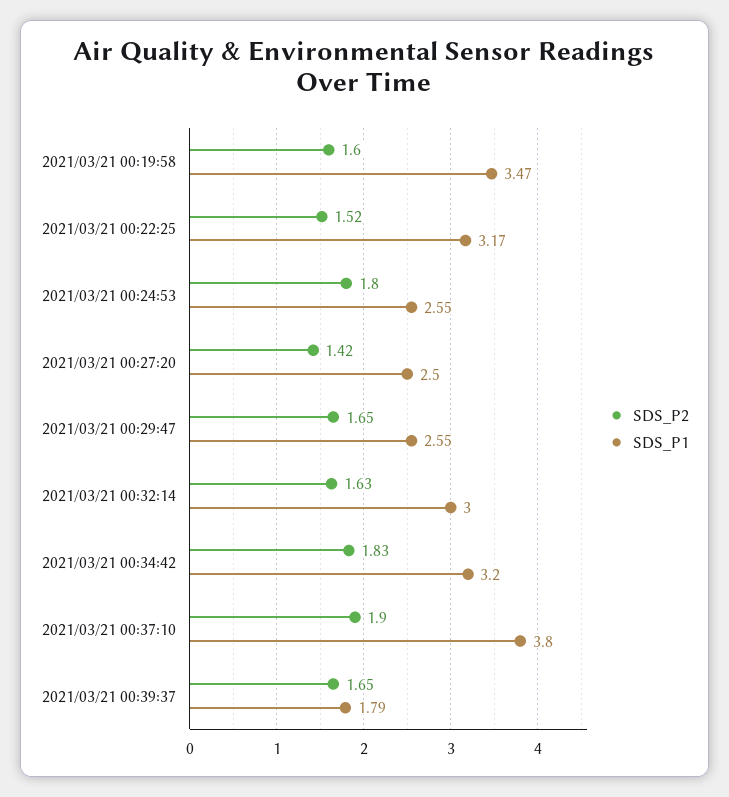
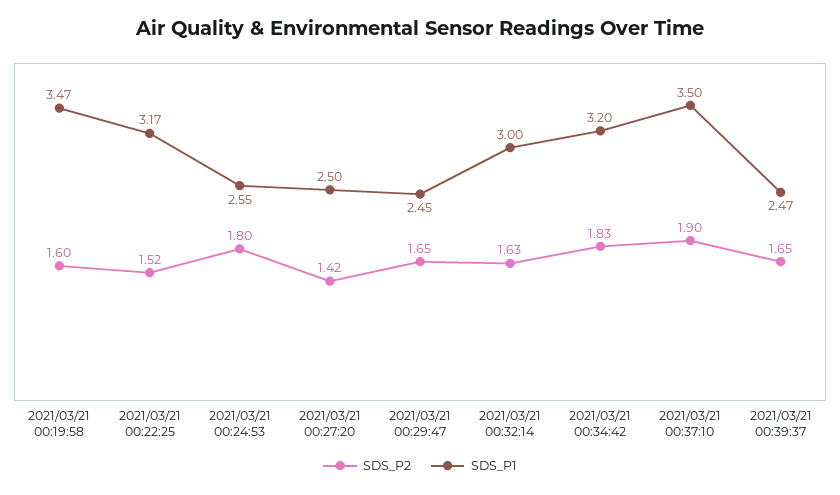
SDS_P1, 2021/03/21 00:29:47: 2.55 -> 2.45
SDS_P1, 2021/03/21 00:37:10: 3.8 -> 3.5
SDS_P1, 2021/03/21 00:39:37: 1.79 -> 2.47

